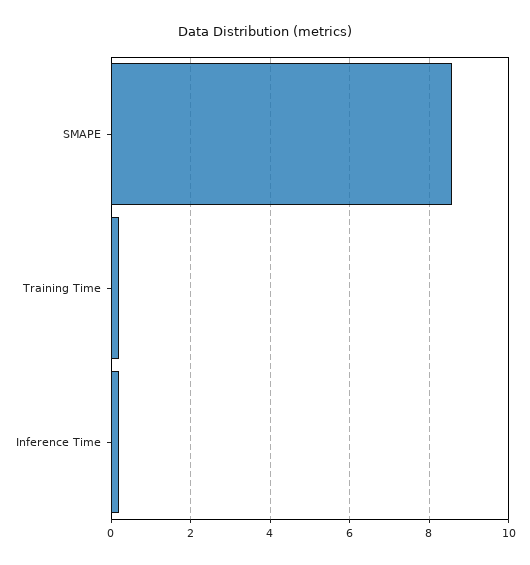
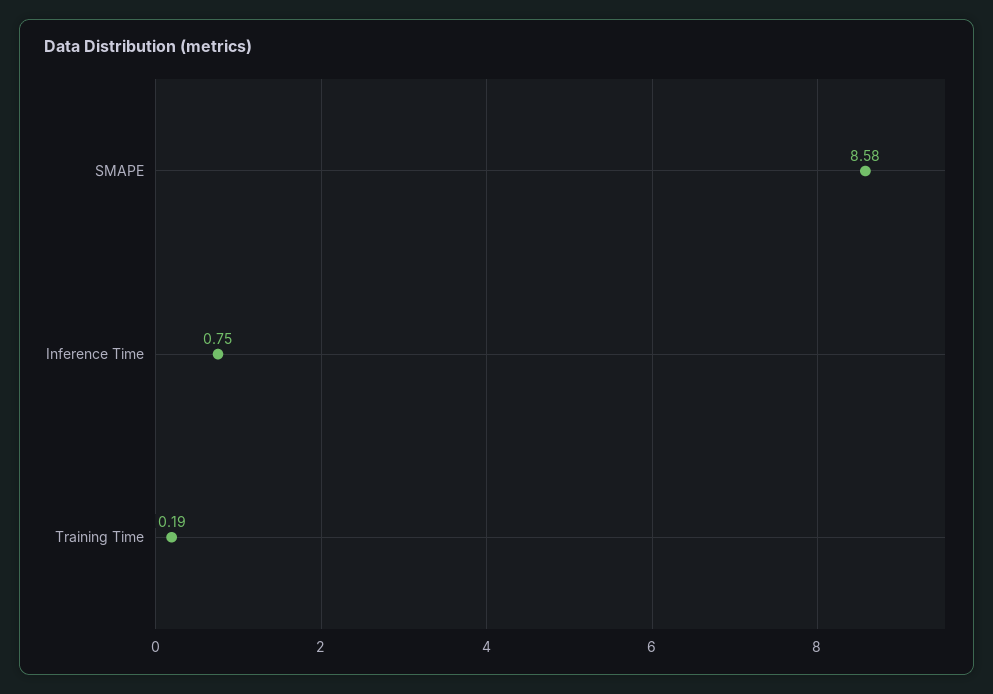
Inference Time: 0.2 -> 0.75

